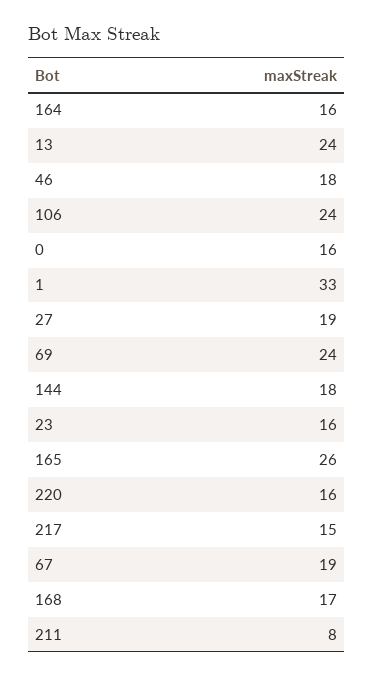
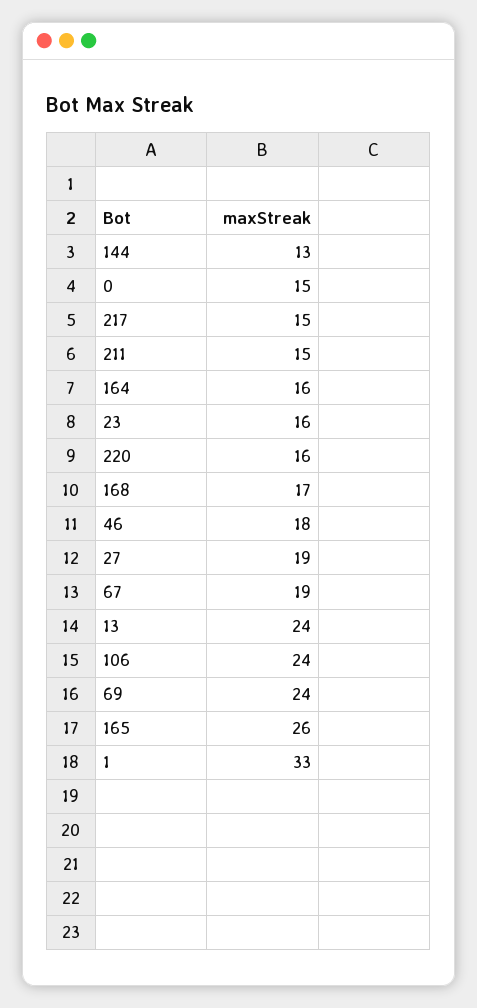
0: 16 -> 15
144: 18 -> 13
211: 8 -> 15

